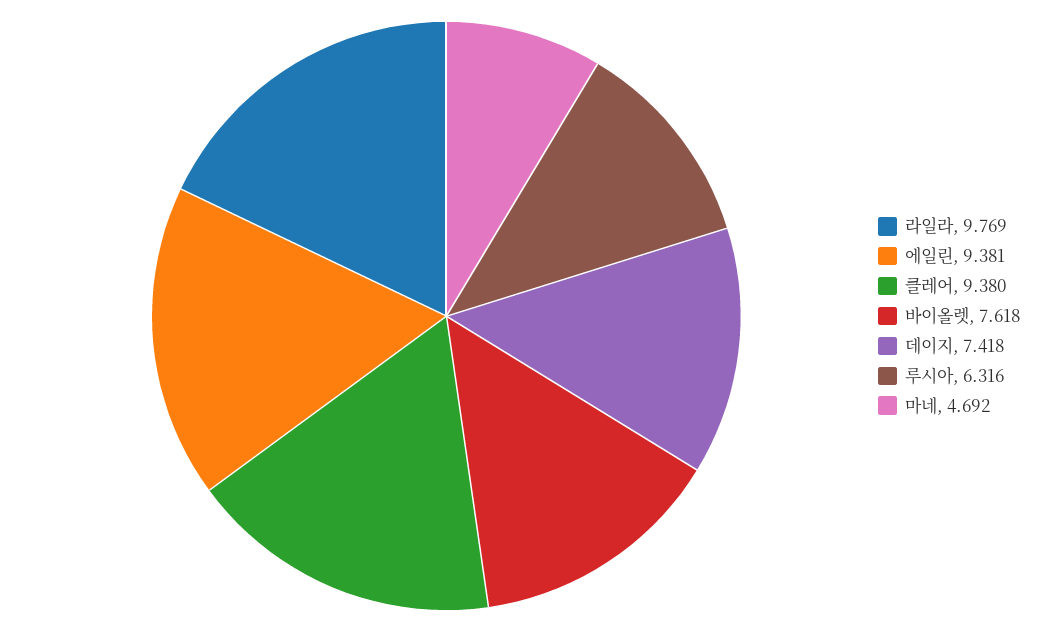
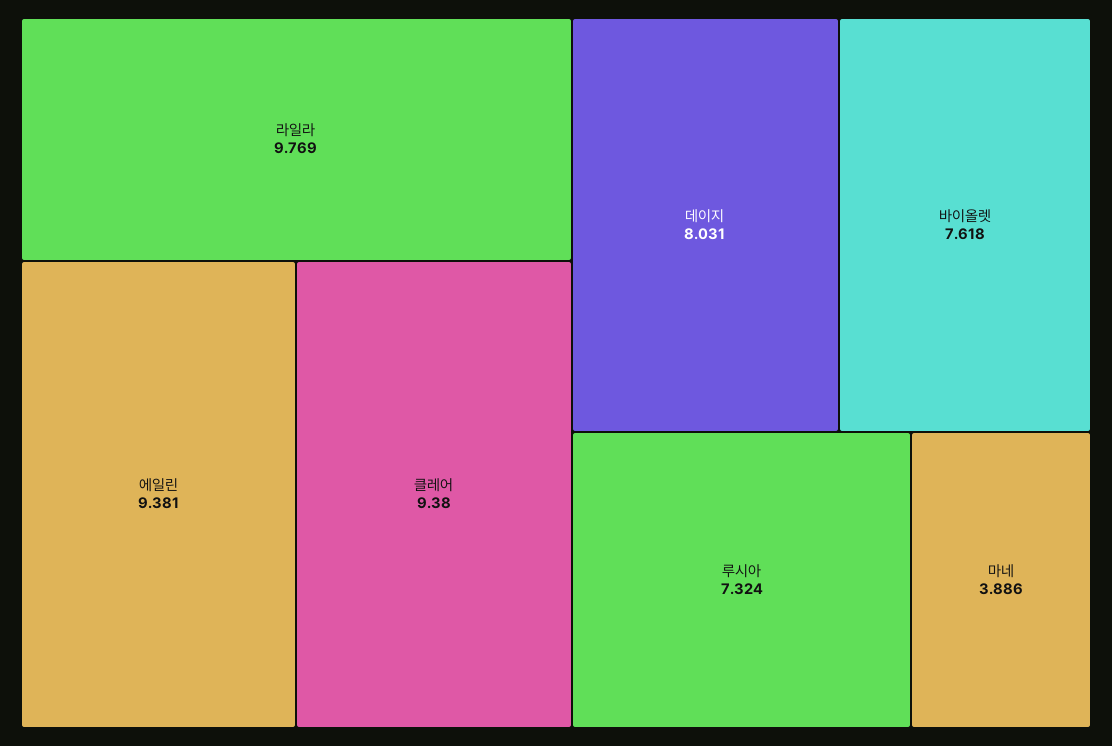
데이지: 7.418 -> 8.031
루시아: 6.316 -> 7.324
마네: 4.692 -> 3.886

